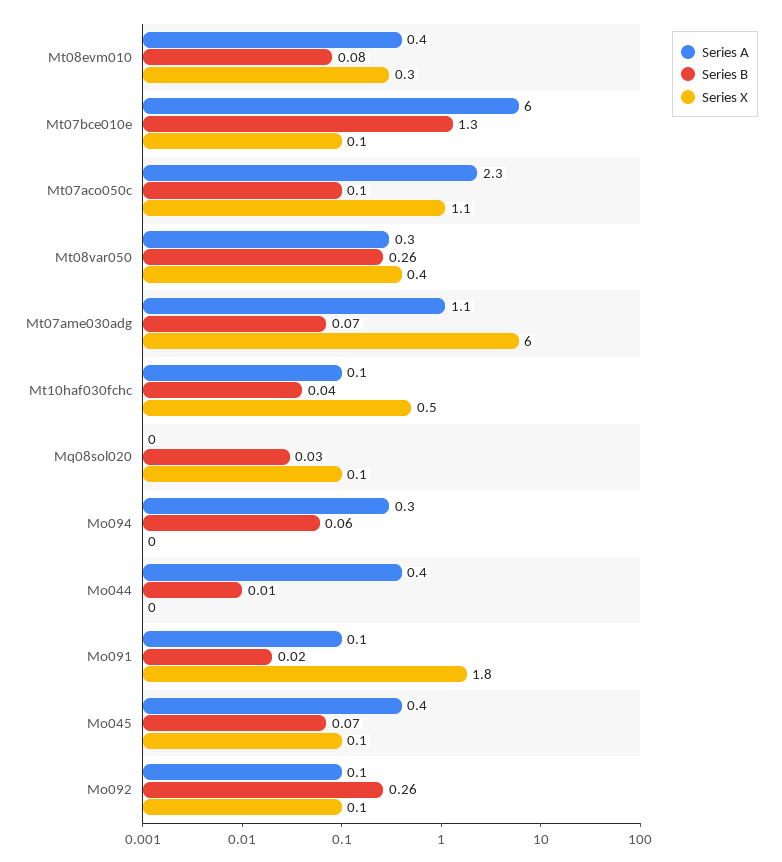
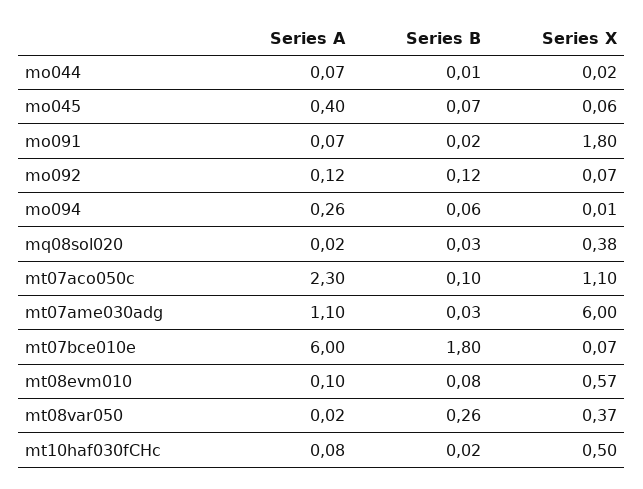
Series A, Mt08evm010: 0.4 -> 0.1
Series X, Mt08evm010: 0.3 -> 0.57
Series B, Mt07bce010e: 1.3 -> 1.8
Series A, Mt08var050: 0.3 -> 0.02
Series B, Mt07ame030adg: 0.07 -> 0.03
Series B, Mt10haf030fchc: 0.04 -> 0.02
Series X, Mq08sol020: 0.1 -> 0.38
Series A, Mo044: 0.4 -> 0.07
Series B, Mo092: 0.26 -> 0.12

